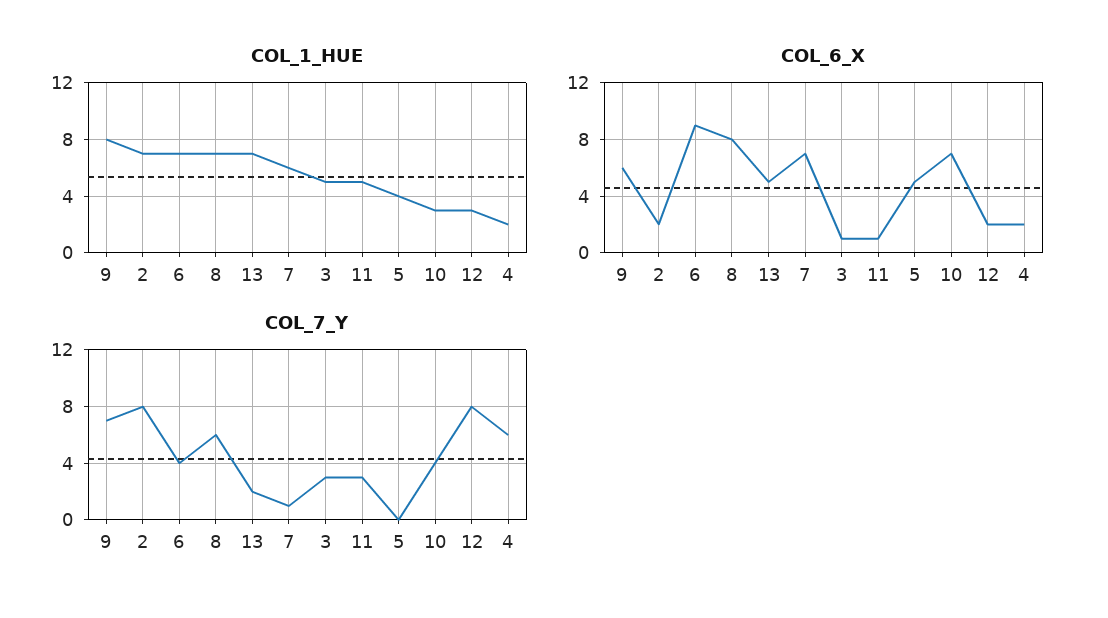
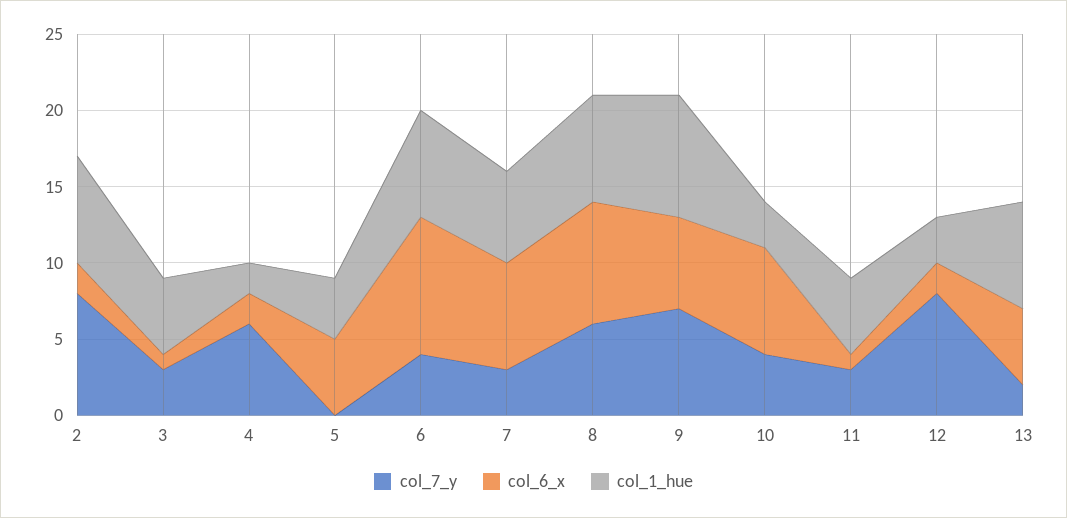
COL_7_Y, 7: 1 -> 3

